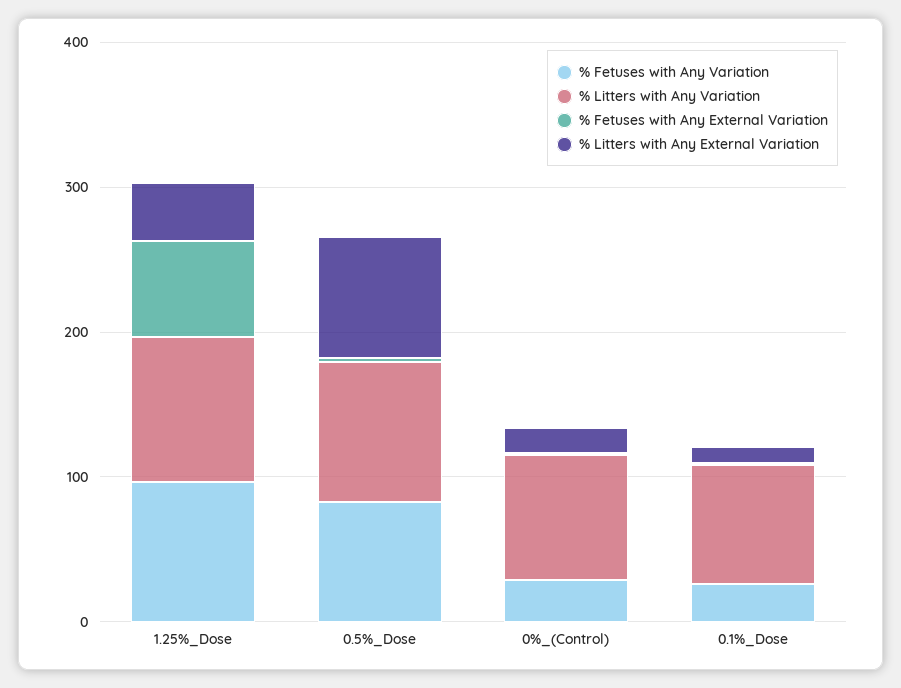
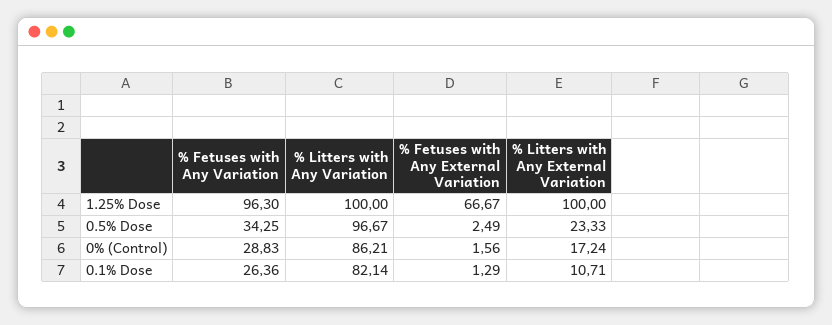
% Litters with Any External Variation, 1.25%_Dose: 40 -> 100
% Fetuses with Any Variation, 0.5%_Dose: 80 -> 34.25
% Litters with Any External Variation, 0.5%_Dose: 80 -> 23.33

